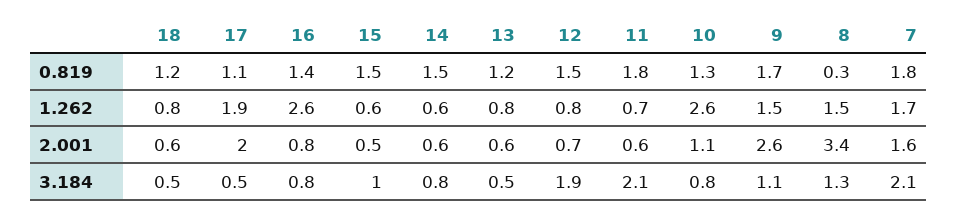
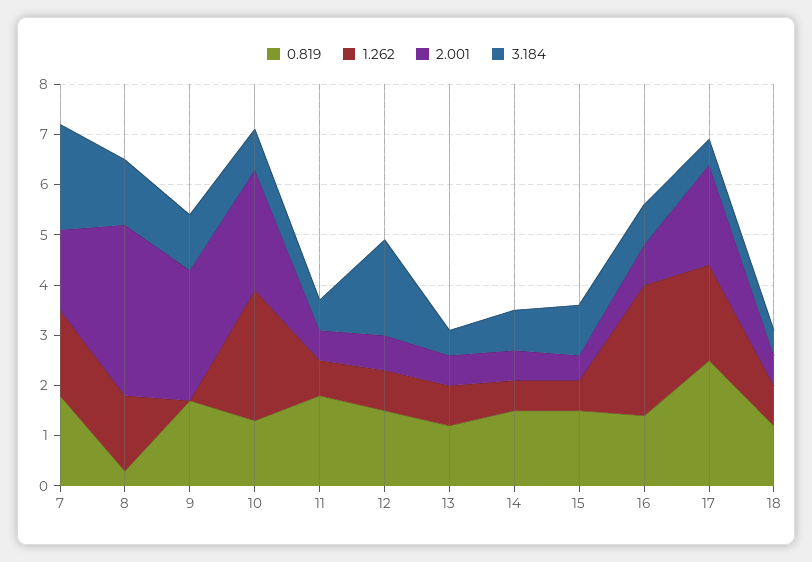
0.819, 17: 1.1 -> 2.5
1.262, 9: 1.5 -> 0
2.001, 10: 1.1 -> 2.5
3.184, 11: 2.1 -> 0.5

